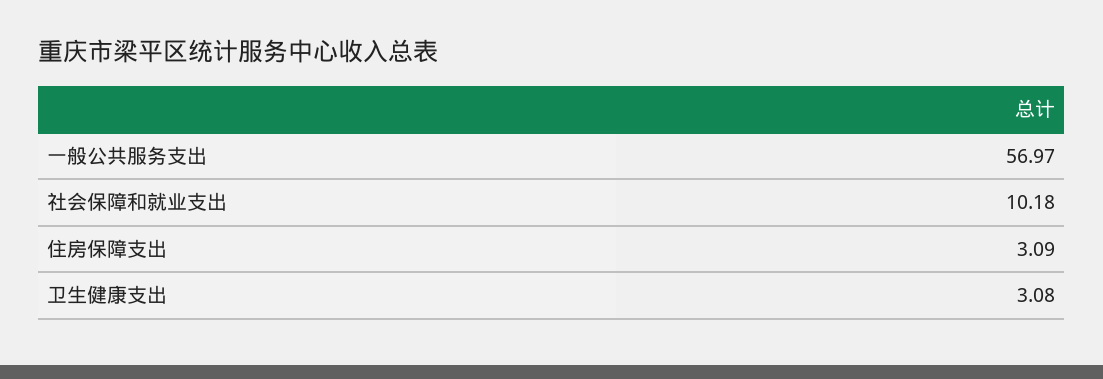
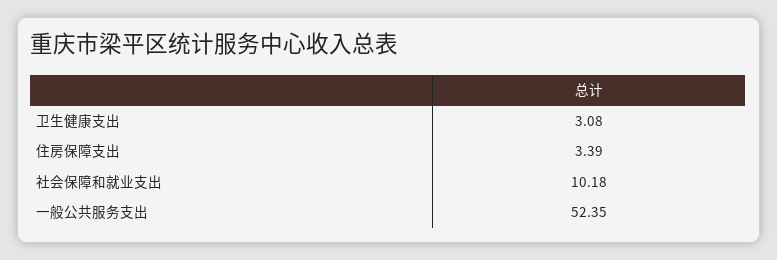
一般公共服务支出: 56.97 -> 52.35
住房保障支出: 3.09 -> 3.39

